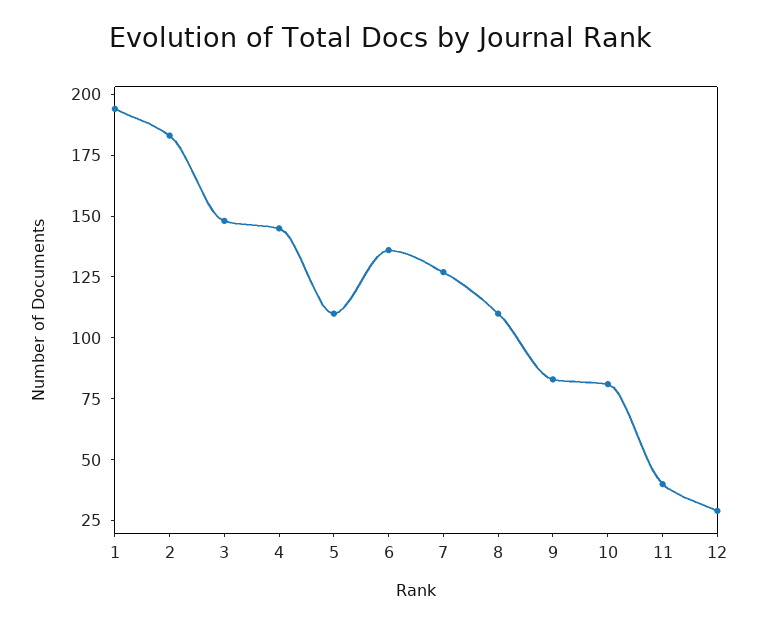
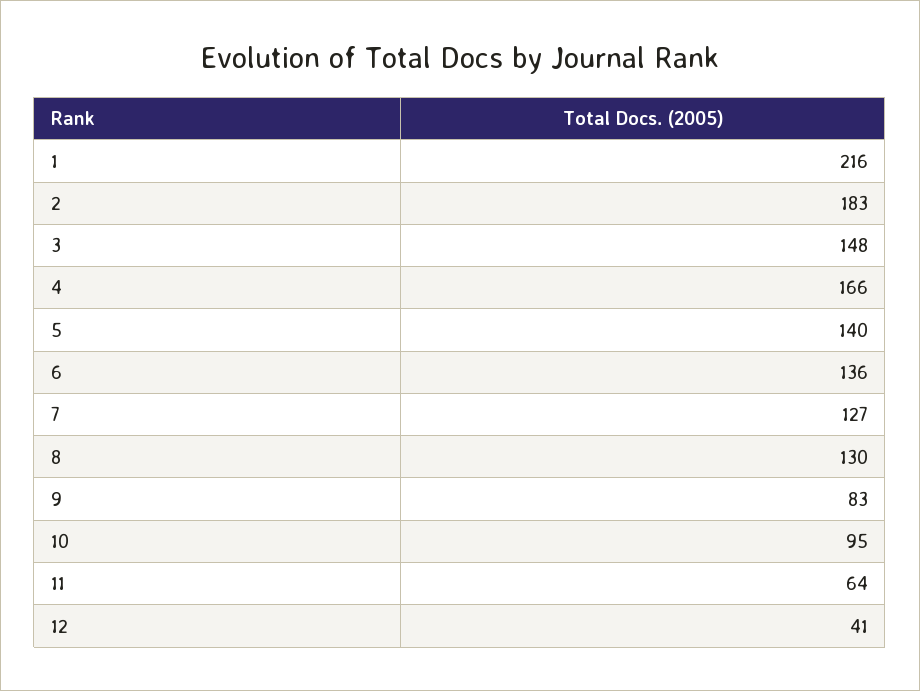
1: 195 -> 216
4: 145 -> 166
5: 110 -> 140
8: 110 -> 130
10: 80 -> 95
11: 40 -> 64
12: 30 -> 41

